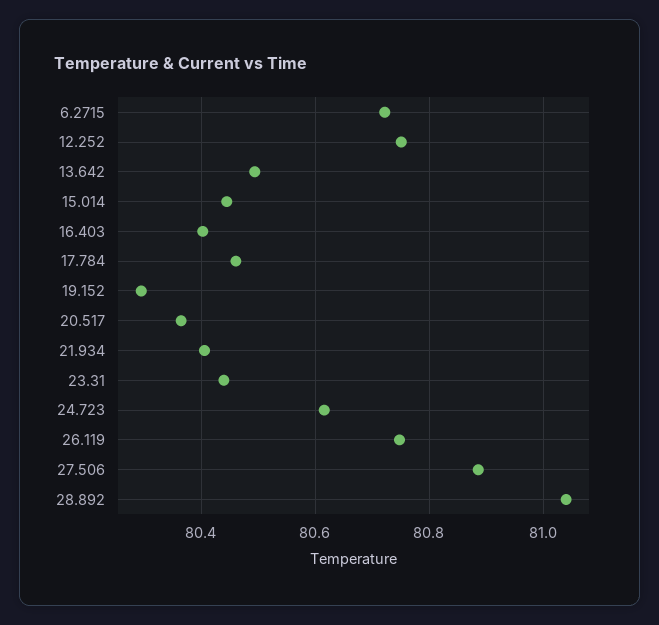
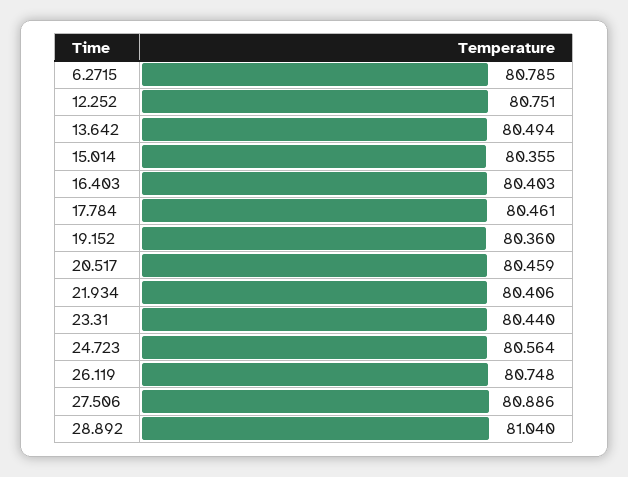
6.2715: 80.72 -> 80.785
15.014: 80.44 -> 80.355
19.152: 80.3 -> 80.36
20.517: 80.36 -> 80.459
24.723: 80.62 -> 80.564

